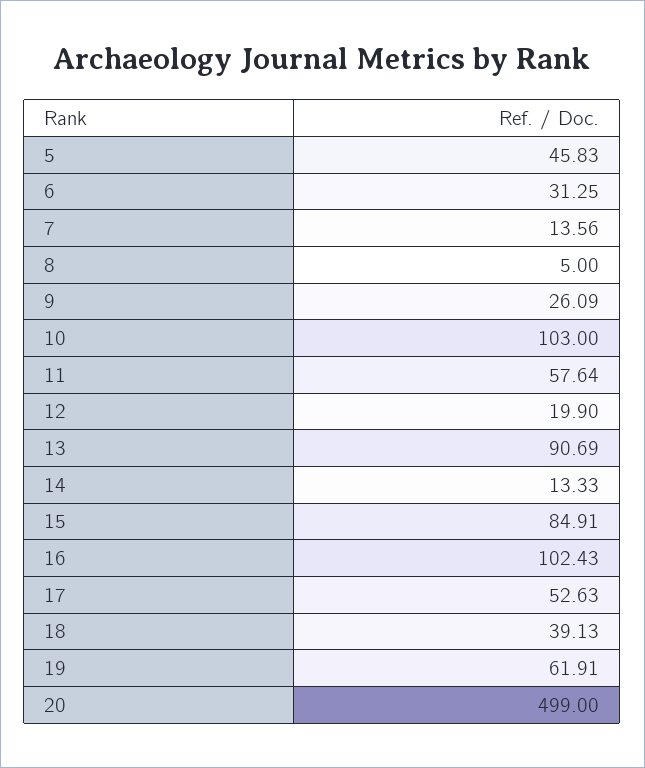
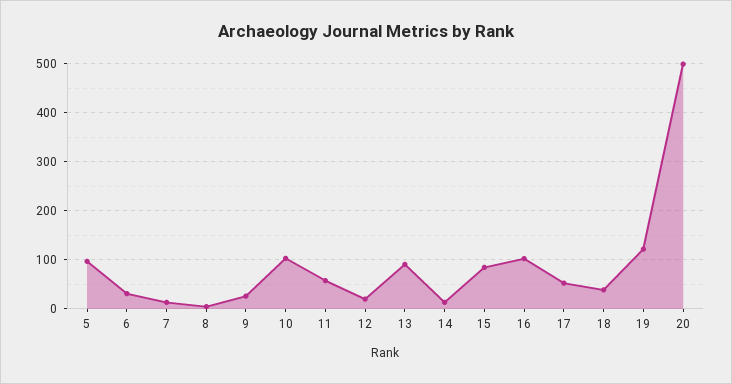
5: 45.83 -> 100
19: 61.91 -> 120

